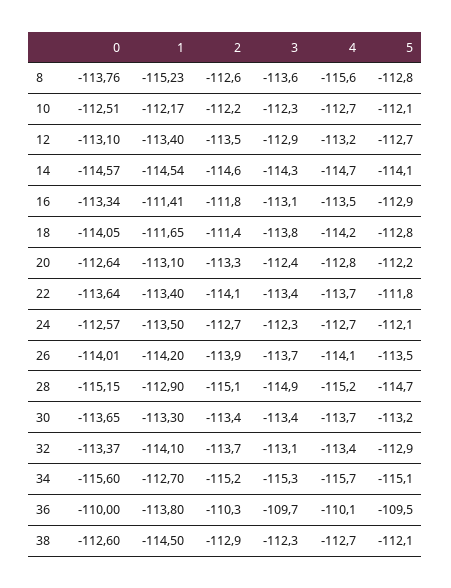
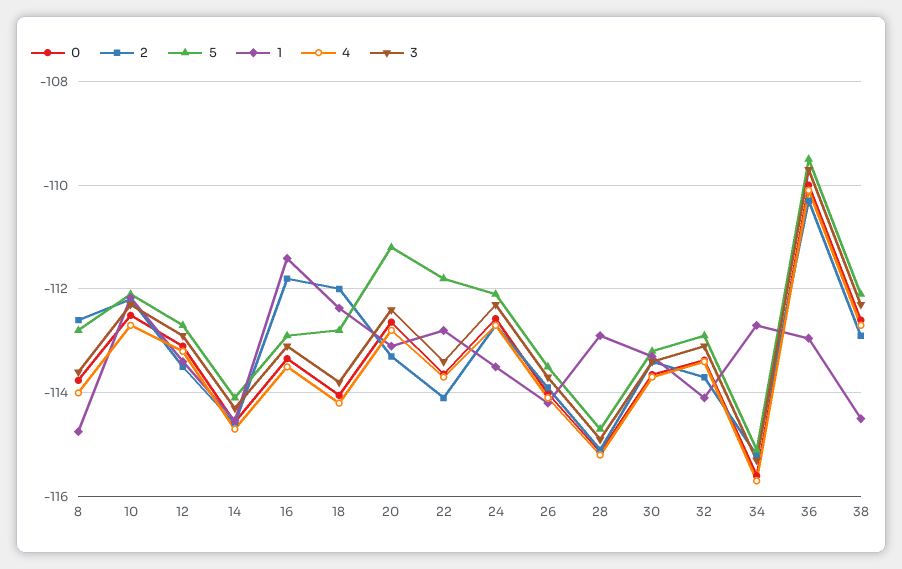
1, 8: -115.23 -> -114.8
4, 8: -115.6 -> -114
1, 18: -111.65 -> -112.4
2, 18: -111.4 -> -112
5, 20: -112.2 -> -111.2
1, 22: -113.4 -> -112.8
1, 36: -113.8 -> -113

